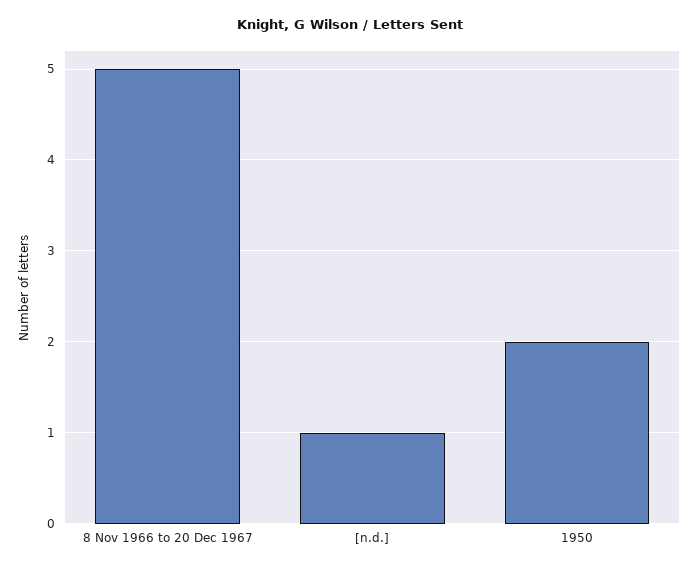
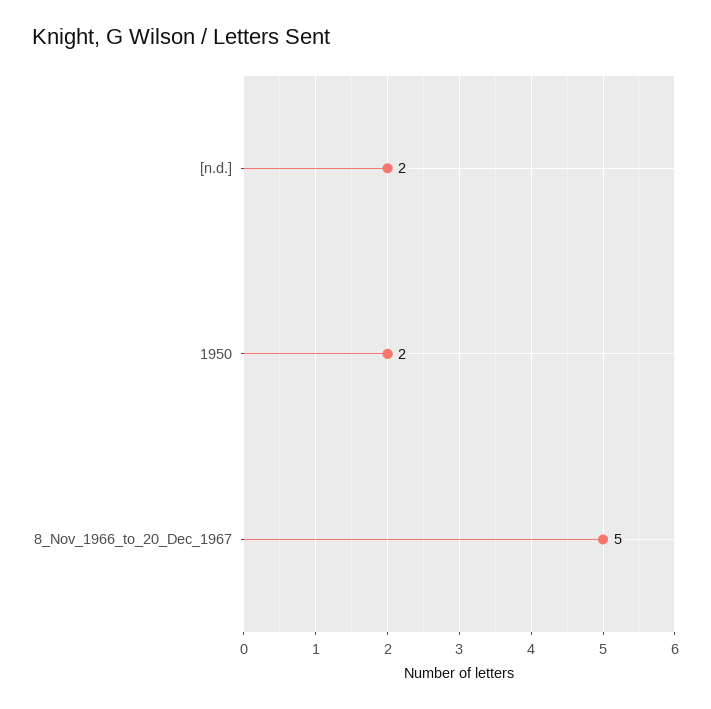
[n.d.]: 1 -> 2

